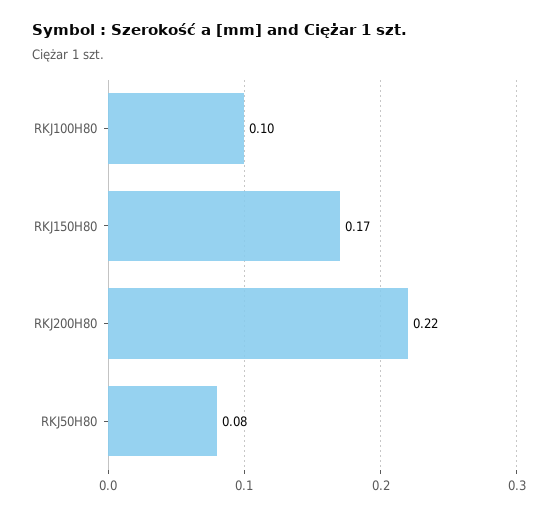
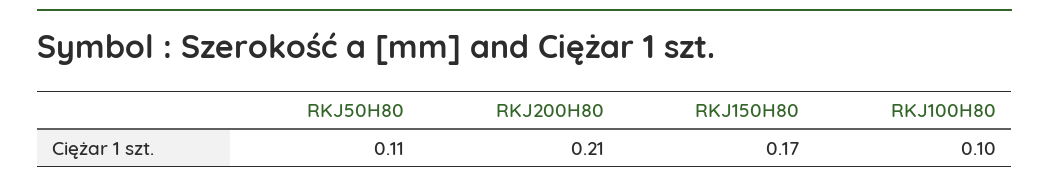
RKJ200H80: 0.22 -> 0.21
RKJ50H80: 0.08 -> 0.11

